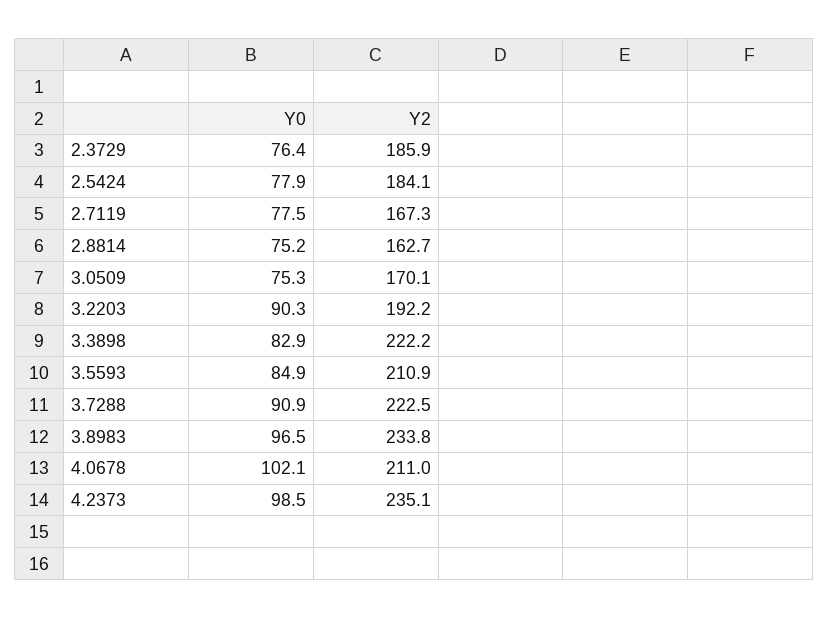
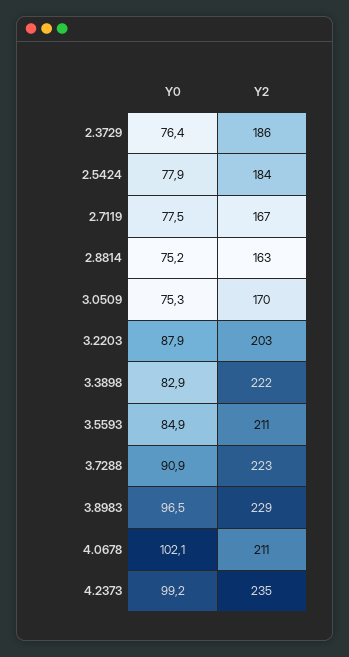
Y0, 3.2203: 90.3 -> 87.9
Y2, 3.2203: 192.2 -> 203
Y2, 3.8983: 233.8 -> 229
Y0, 4.2373: 98.5 -> 99.2

